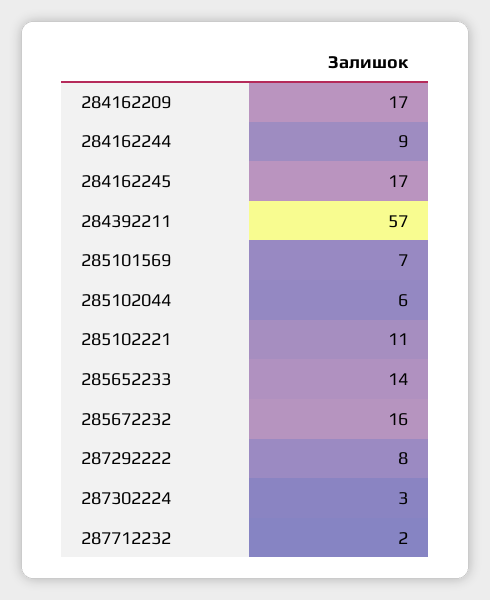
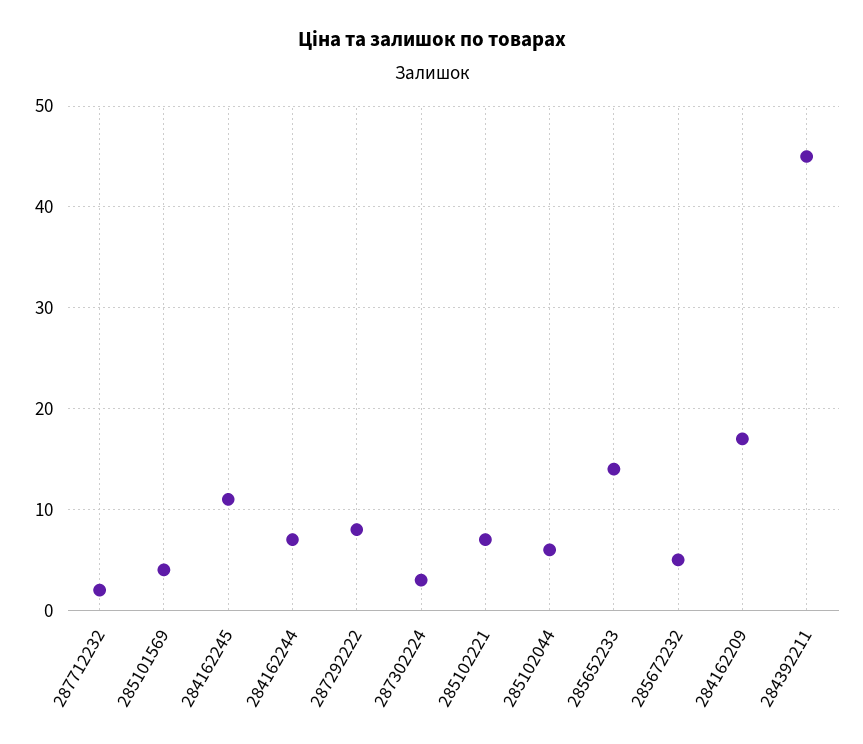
284162244: 9 -> 7
284162245: 17 -> 11
284392211: 57 -> 45
285101569: 7 -> 4
285102221: 11 -> 7
285672232: 16 -> 5

